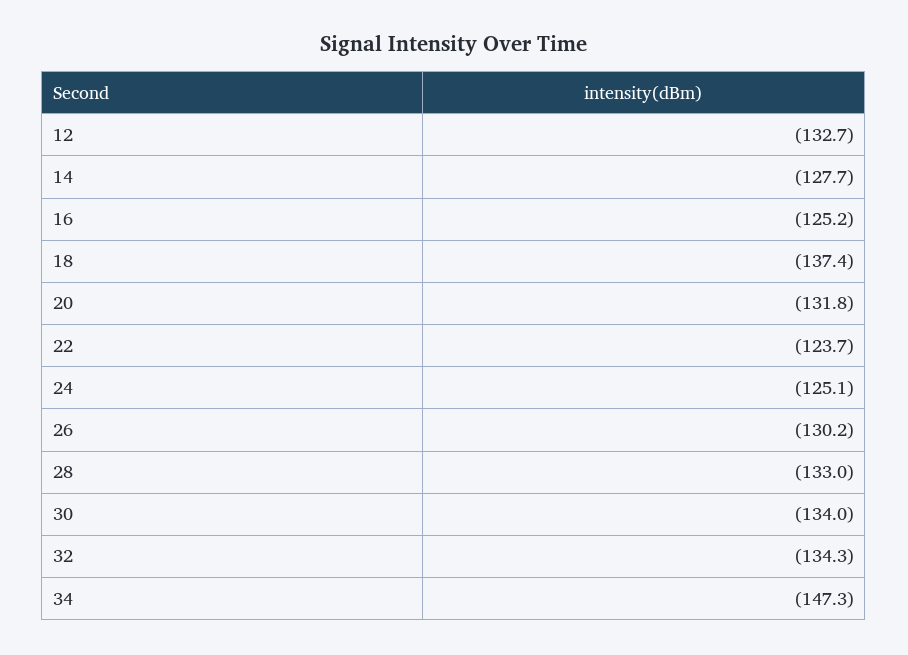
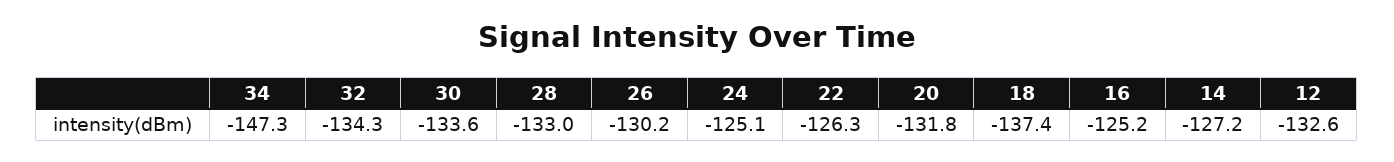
12: -132.7 -> -132.6
14: -127.7 -> -127.2
22: -123.7 -> -126.3
30: -134 -> -133.6

